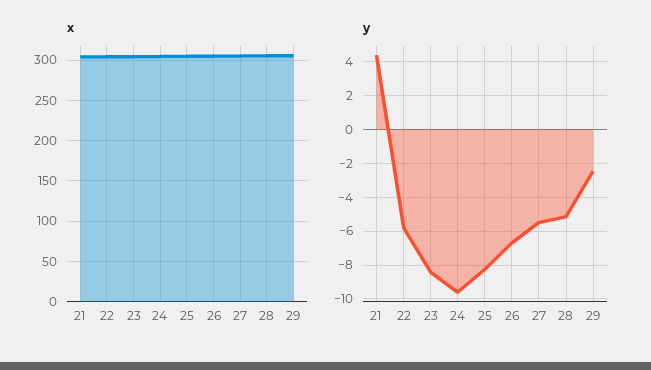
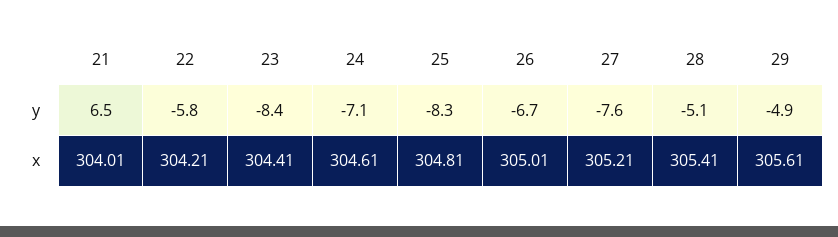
y, 21: 4.5 -> 6.5
y, 24: -9.5 -> -7.1
y, 27: -5.5 -> -7.6
y, 29: -2.5 -> -4.9

